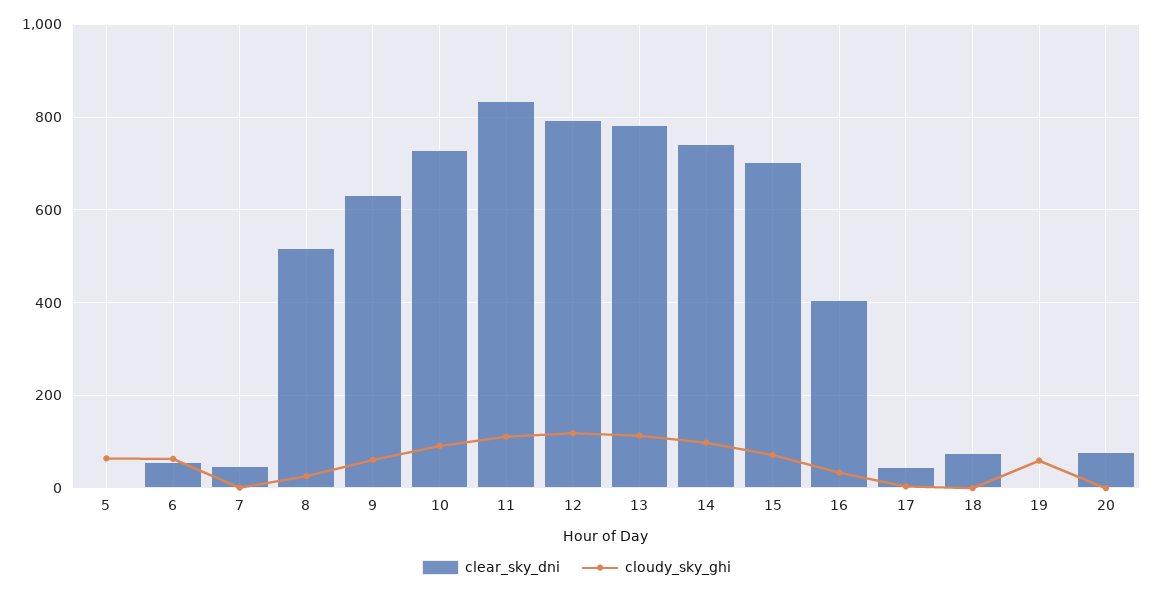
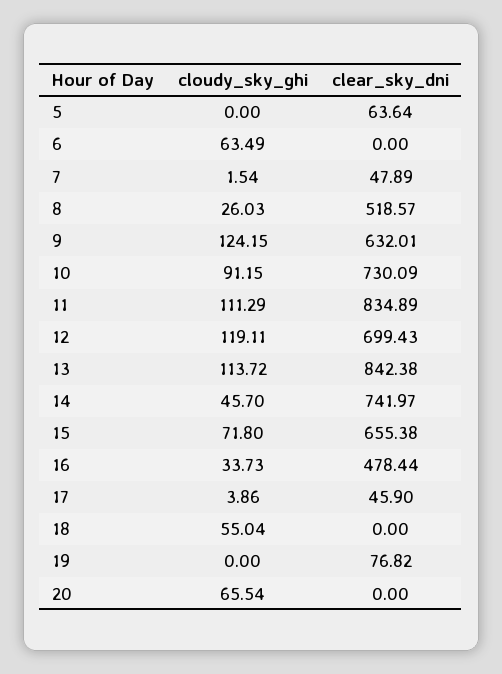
clear_sky_dni, 5: 0 -> 63.64
cloudy_sky_ghi, 5: 60 -> 0
clear_sky_dni, 6: 60 -> 0
cloudy_sky_ghi, 9: 60 -> 124.15
clear_sky_dni, 12: 800 -> 699.43
clear_sky_dni, 13: 780 -> 842.38
cloudy_sky_ghi, 14: 100 -> 45.7
clear_sky_dni, 15: 700 -> 655.38
clear_sky_dni, 16: 400 -> 478.44
clear_sky_dni, 18: 80 -> 0
cloudy_sky_ghi, 18: 0 -> 55.04
clear_sky_dni, 19: 0 -> 76.82
cloudy_sky_ghi, 19: 60 -> 0
clear_sky_dni, 20: 80 -> 0
cloudy_sky_ghi, 20: 0 -> 65.54

